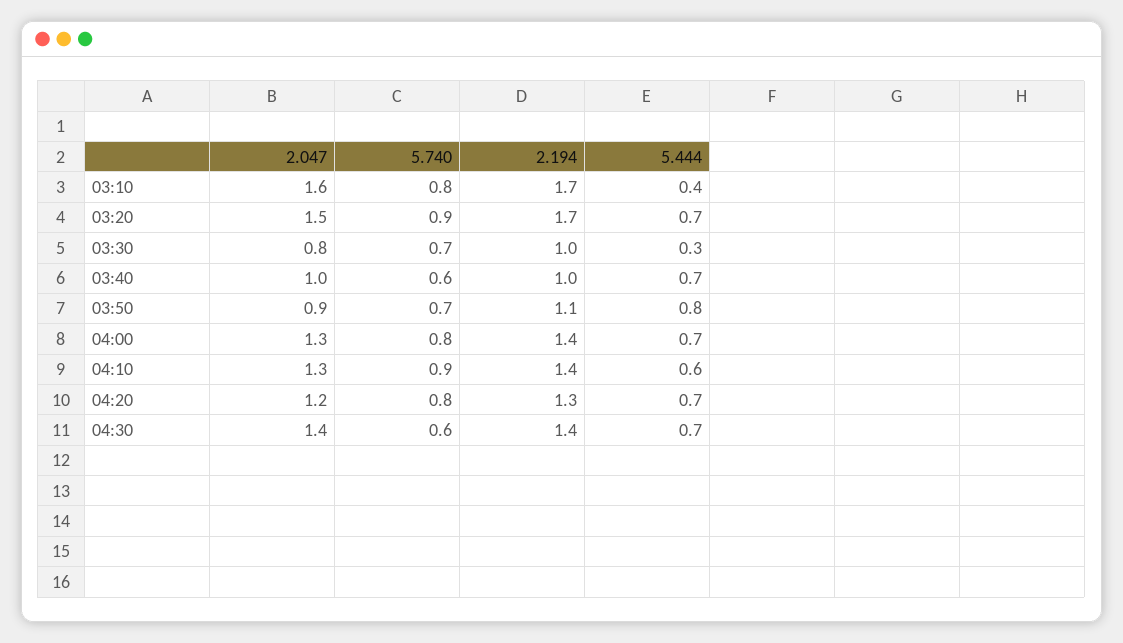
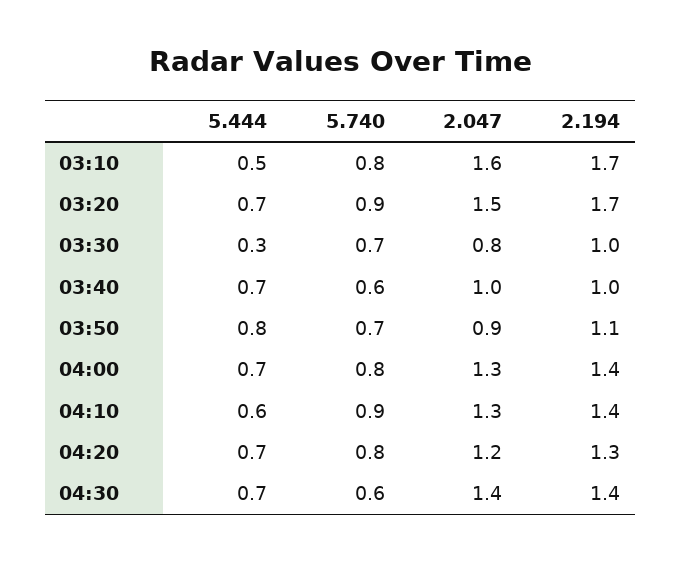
5.444, 03:10: 0.4 -> 0.5

